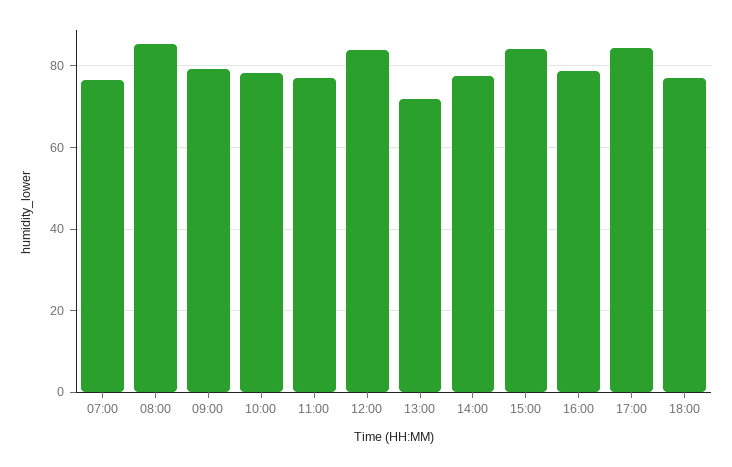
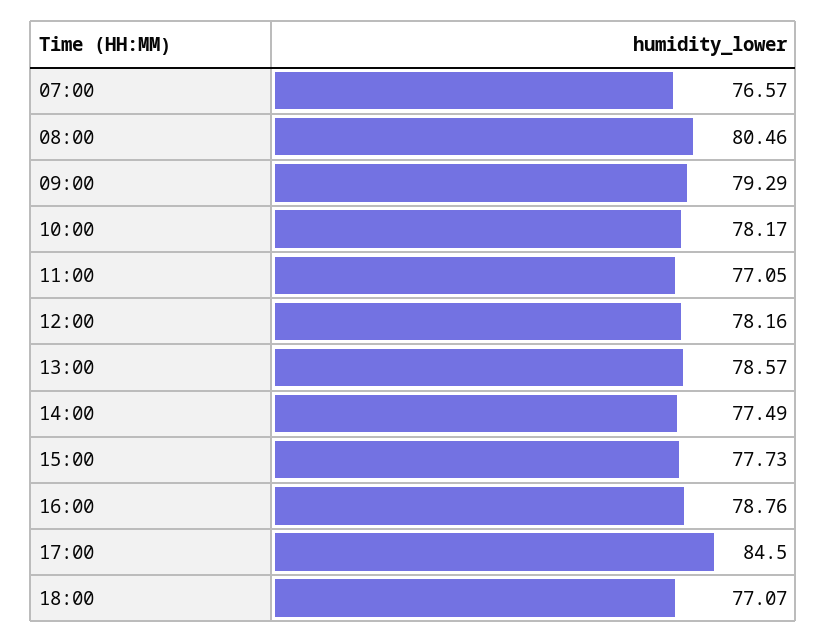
08:00: 86 -> 80.46
12:00: 84 -> 78.16
13:00: 72 -> 78.57
15:00: 84 -> 77.73

